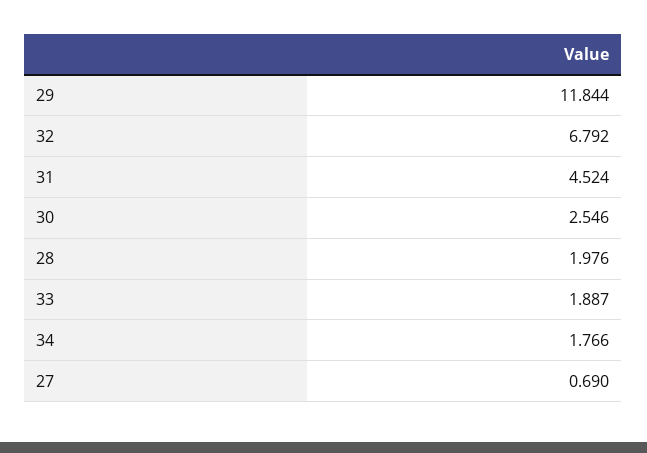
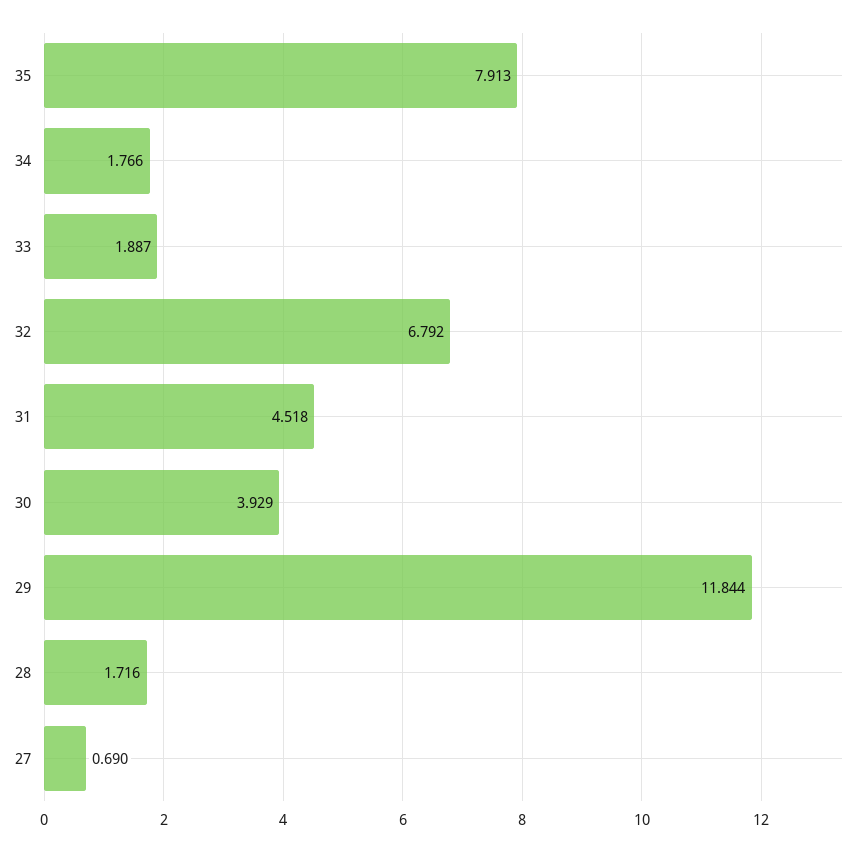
31: 4.524 -> 4.518
30: 2.546 -> 3.929
28: 1.976 -> 1.716
35: none -> 7.913

